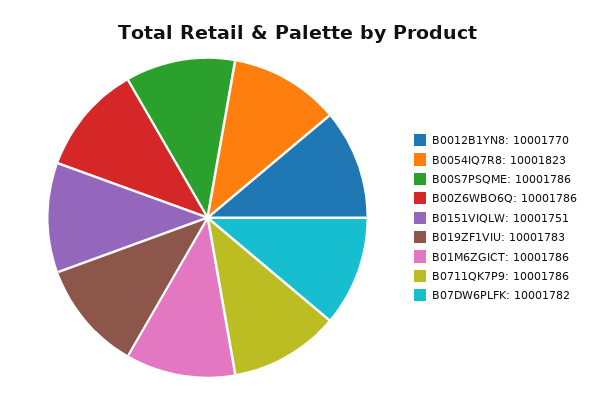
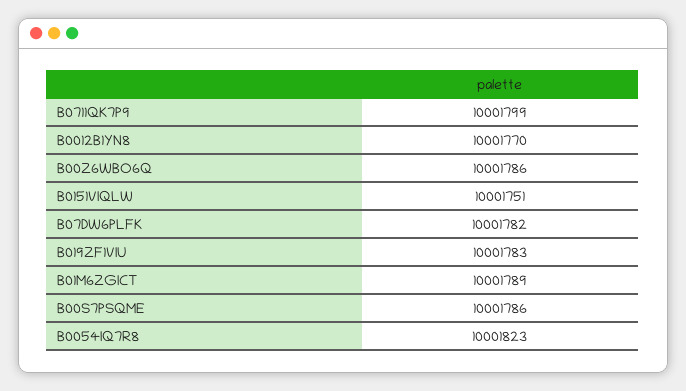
B01M6ZGICT: 10001786 -> 10001789
B0711QK7P9: 10001786 -> 10001799

